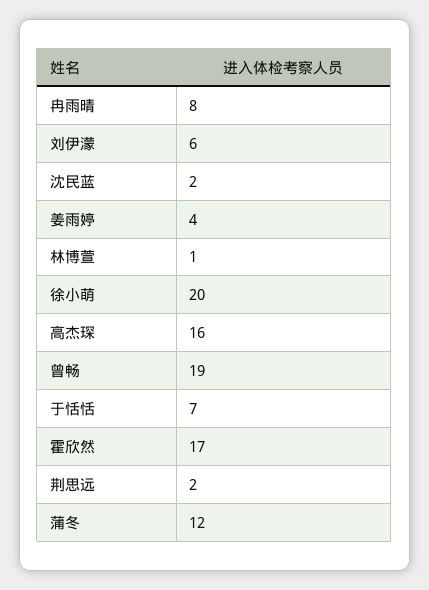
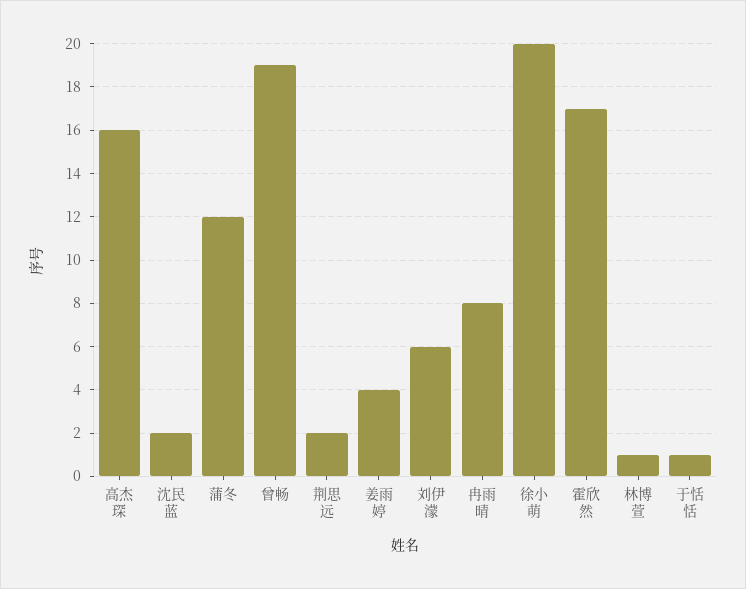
于恬恬: 7 -> 1

